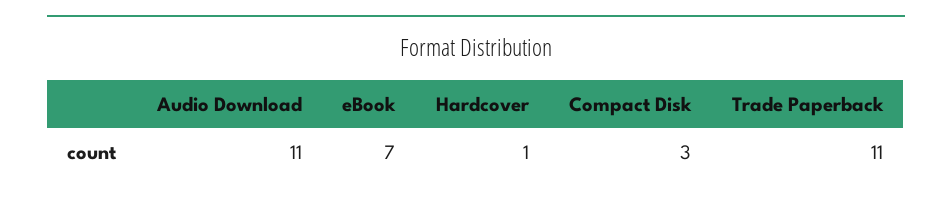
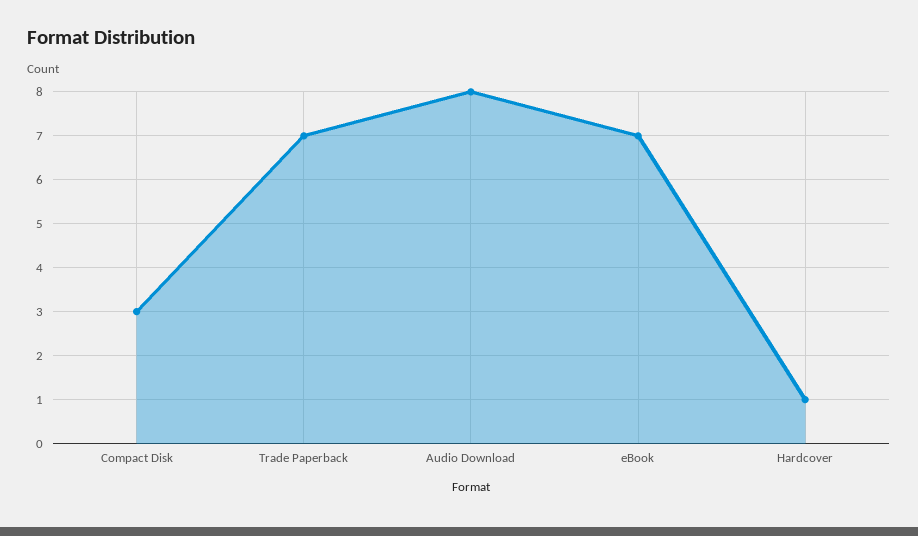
Audio Download: 11 -> 8
Trade Paperback: 11 -> 7

